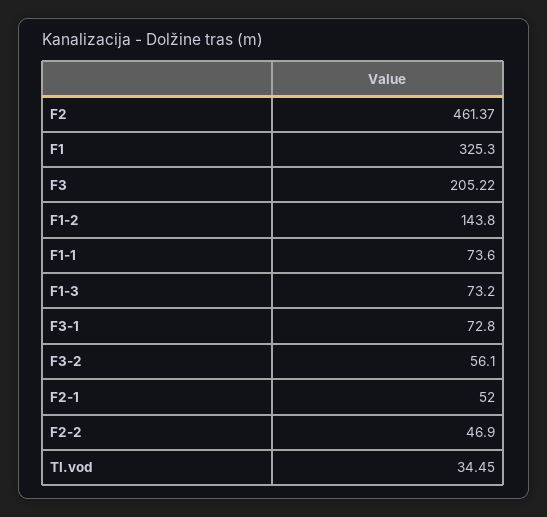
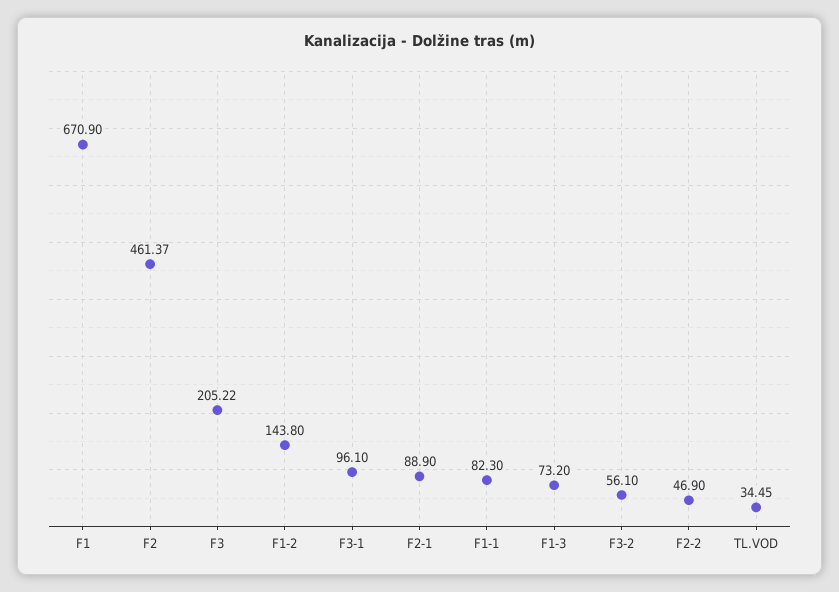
F1: 325.3 -> 670.9
F1-1: 73.6 -> 82.3
F3-1: 72.8 -> 96.1
F2-1: 52 -> 88.9

